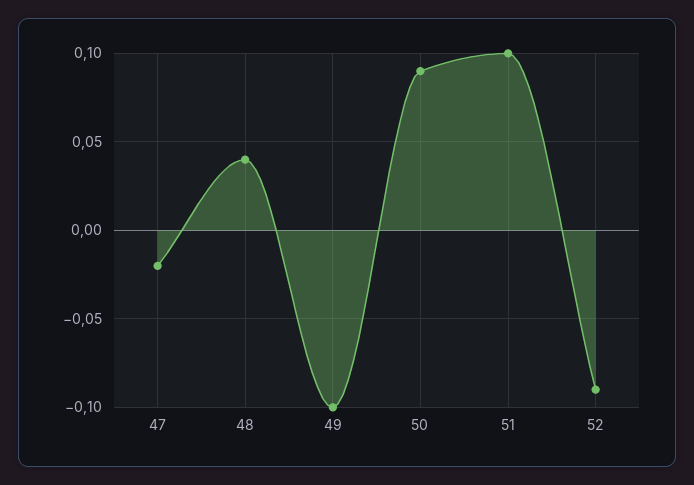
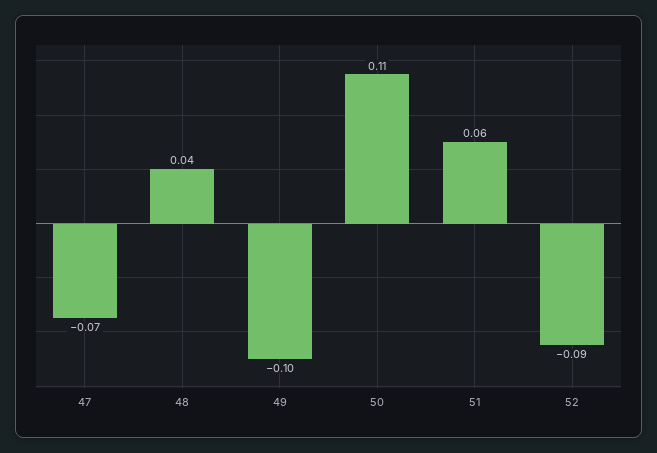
47: -0.02 -> -0.07
50: 0.09 -> 0.11
51: 0.1 -> 0.06

